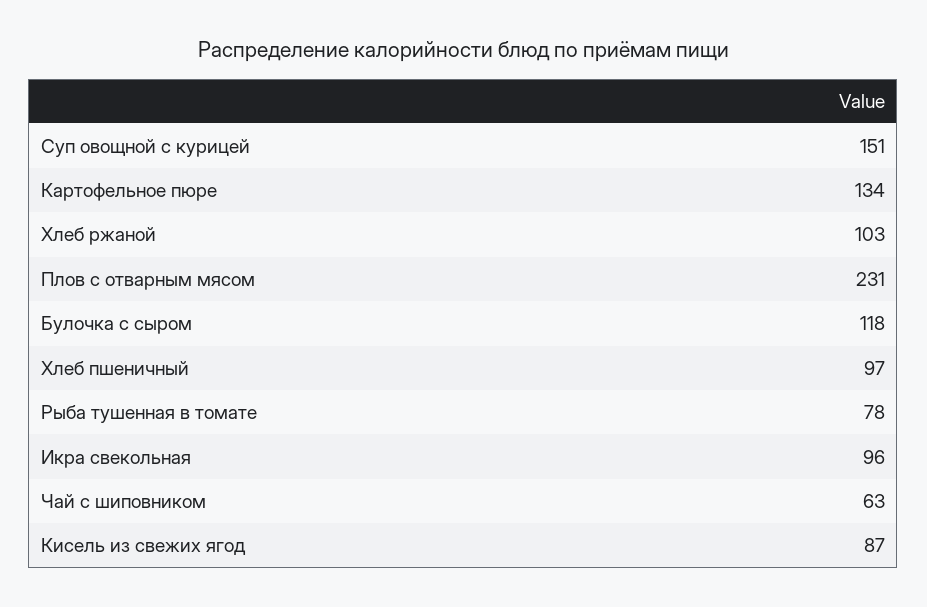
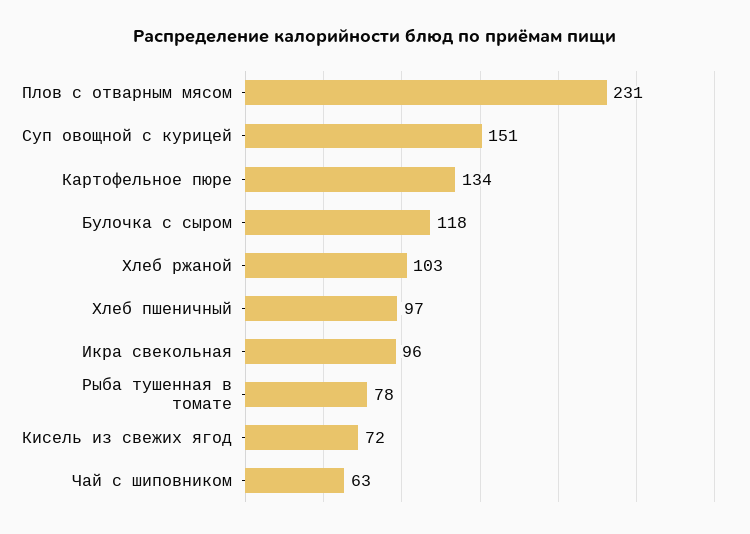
Кисель из свежих ягод: 87 -> 72

